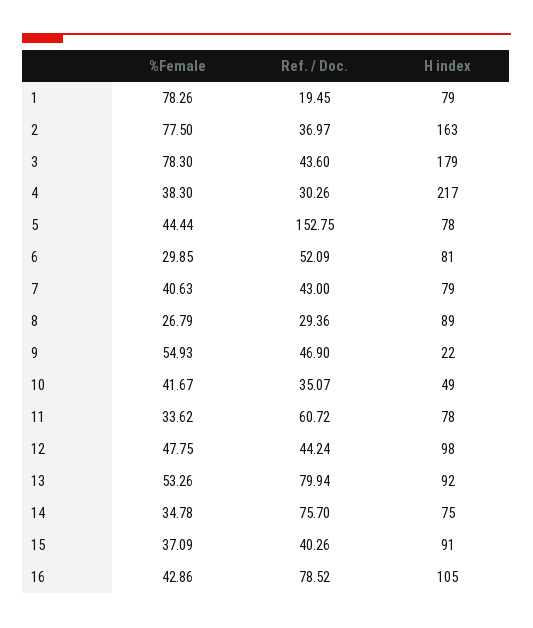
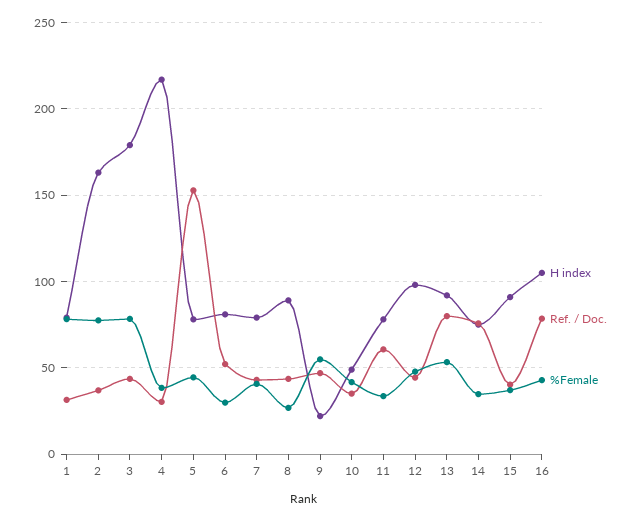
Ref. / Doc., 1: 19.45 -> 30
Ref. / Doc., 8: 29.36 -> 45

